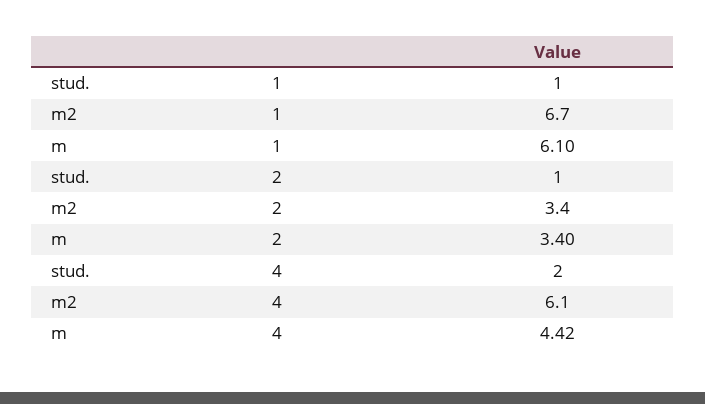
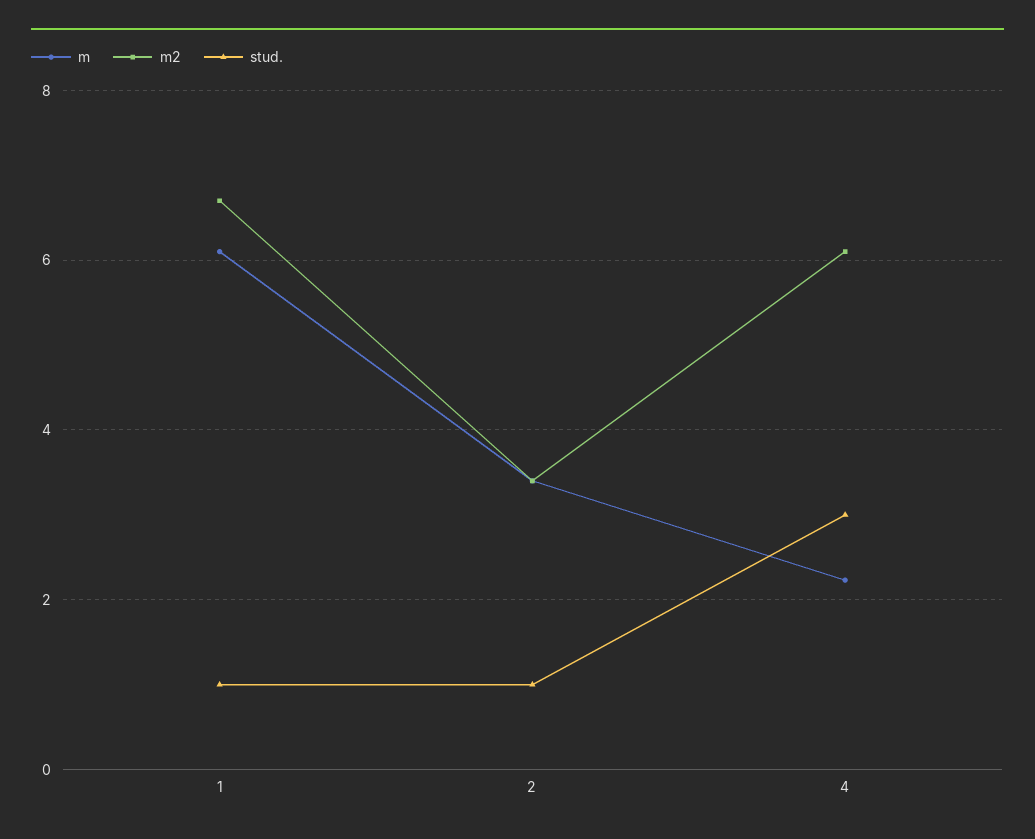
stud., 4: 2 -> 3
m, 4: 4.42 -> 2.2

